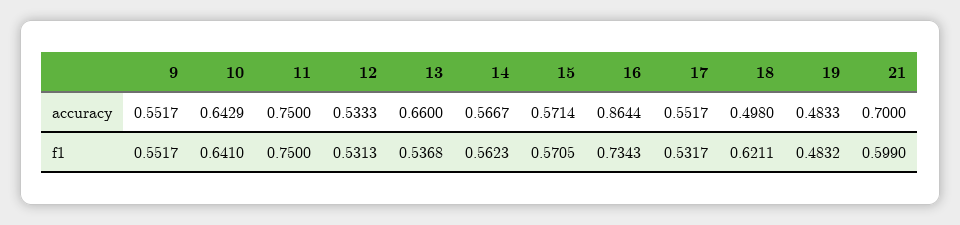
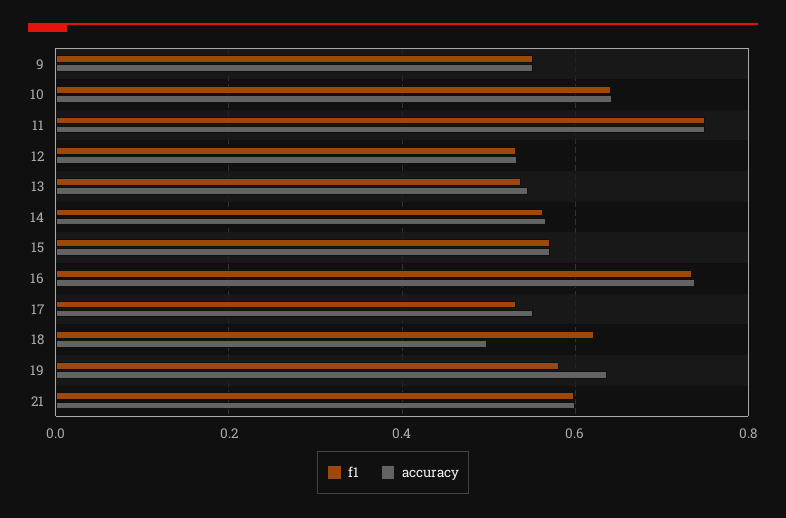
accuracy, 13: 0.66 -> 0.54
accuracy, 16: 0.8644 -> 0.74
accuracy, 19: 0.4833 -> 0.64
accuracy, 21: 0.7 -> 0.6
f1, 19: 0.4832 -> 0.58

